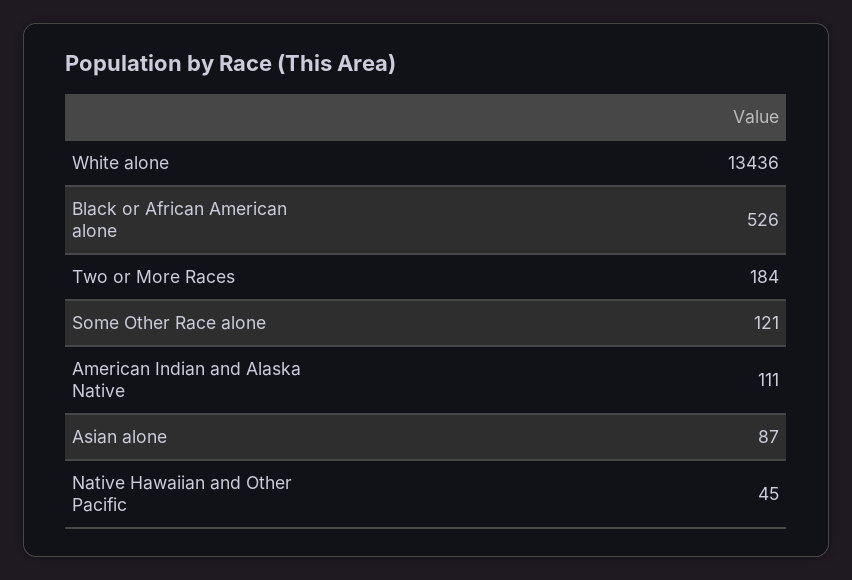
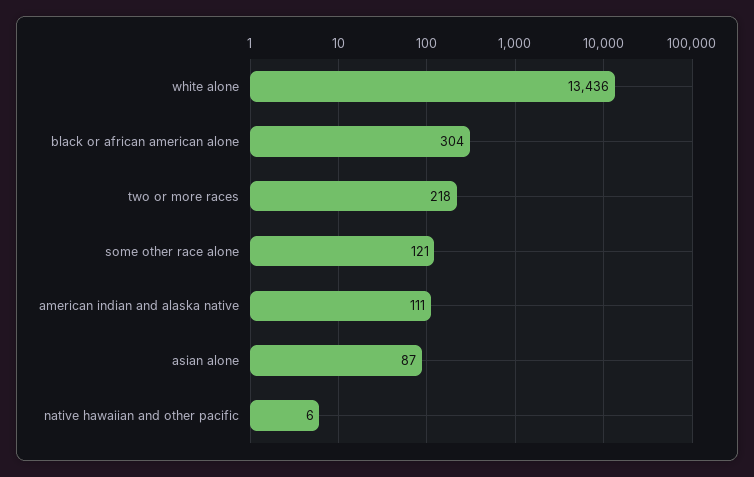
Black or African American alone: 526 -> 304
Two or More Races: 184 -> 218
Native Hawaiian and Other Pacific: 45 -> 6

